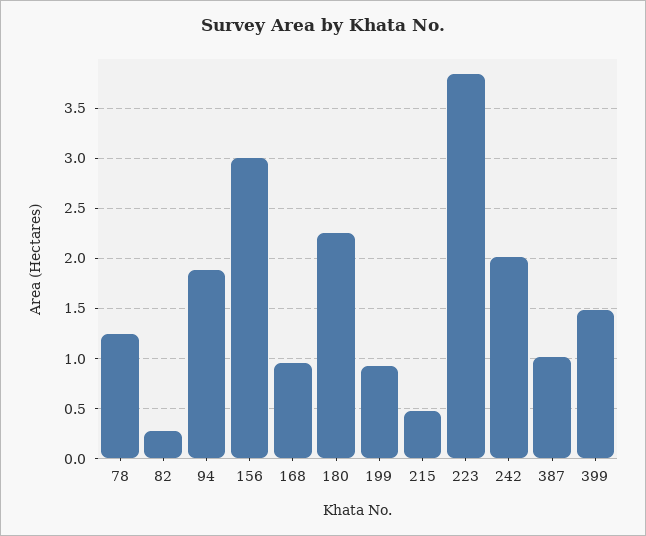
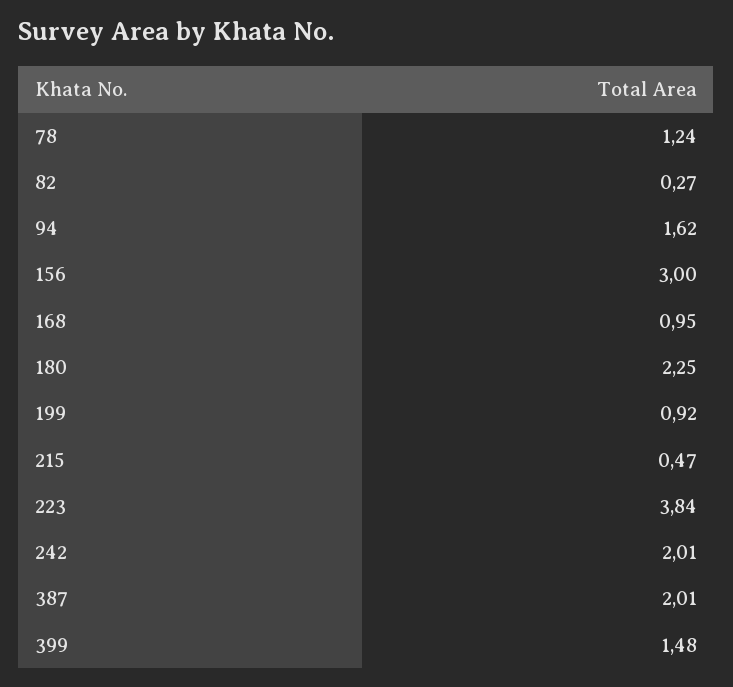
94: 1.9 -> 1.62
387: 1 -> 2.01

